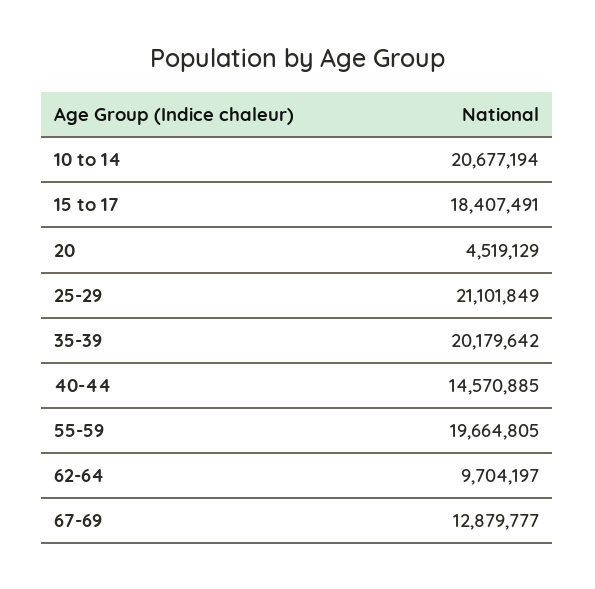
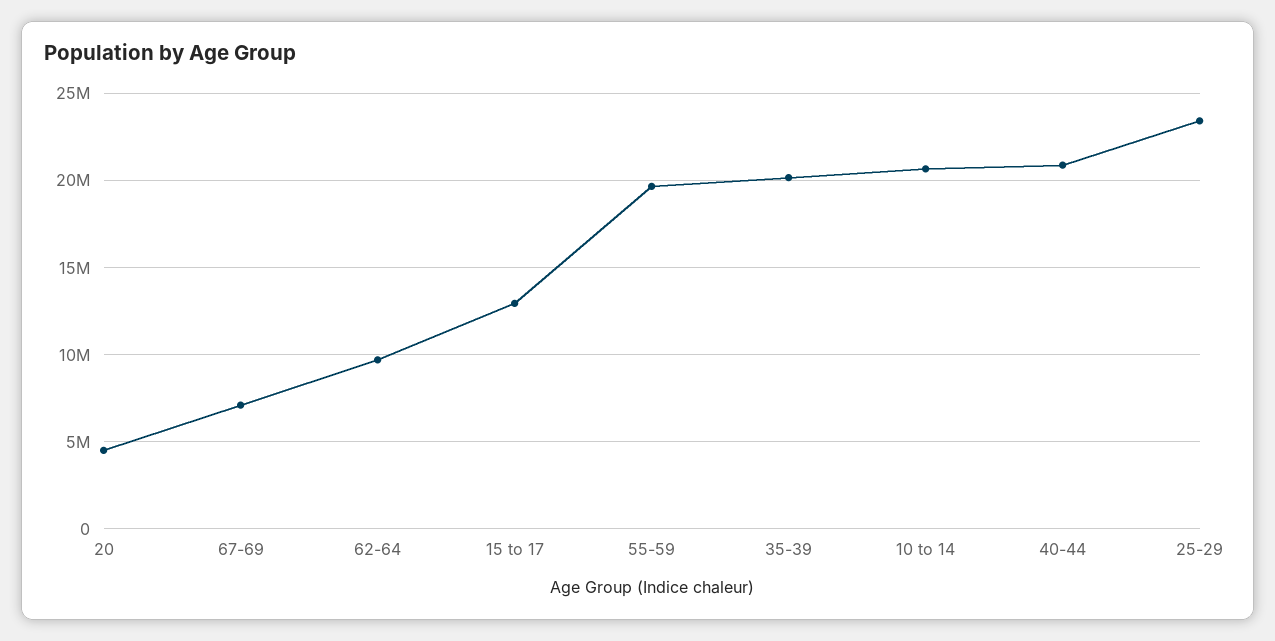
15 to 17: 18407491 -> 13000000
25-29: 21101849 -> 23500000
40-44: 14570885 -> 21000000
67-69: 12879777 -> 7000000

